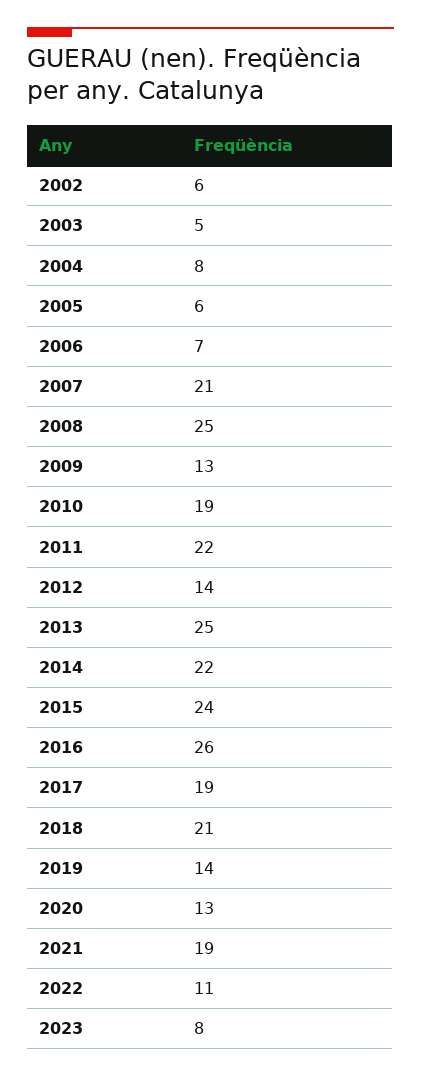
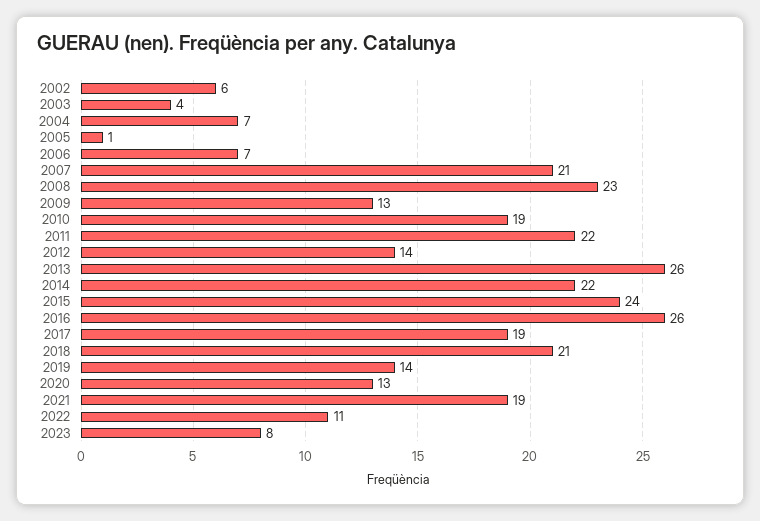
2003: 5 -> 4
2004: 8 -> 7
2005: 6 -> 1
2008: 25 -> 23
2013: 25 -> 26

